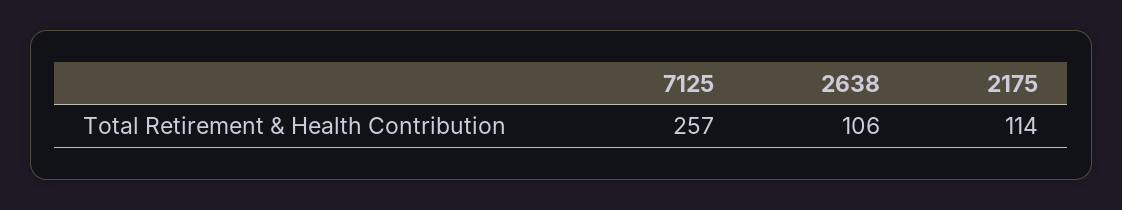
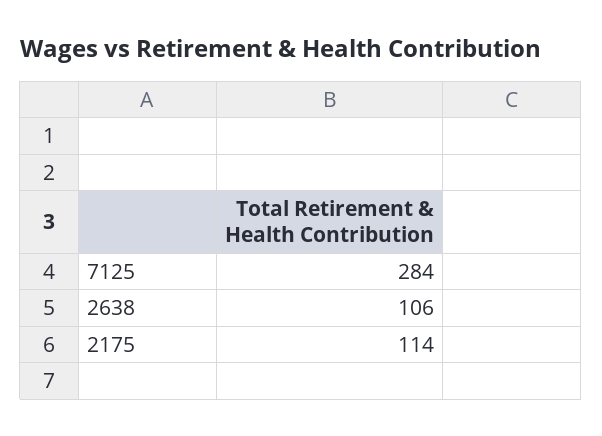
7125: 257 -> 284

